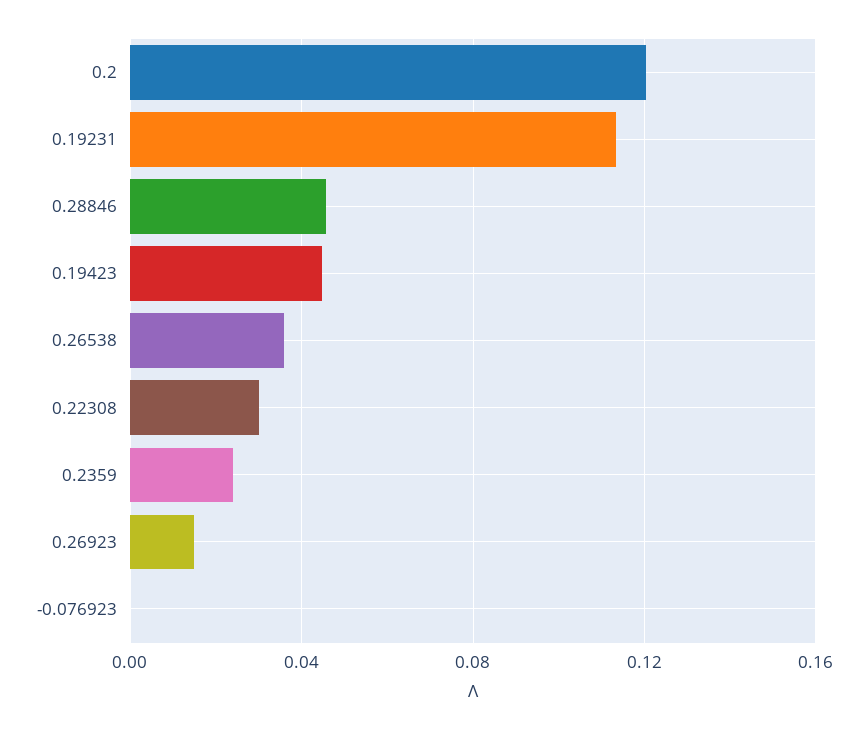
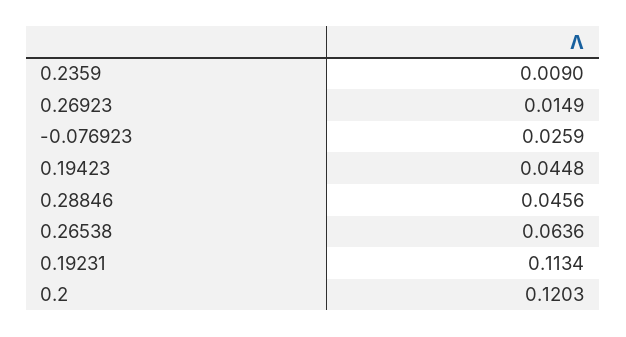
0.26538: 0.035 -> 0.0636
0.22308: 0.03 -> none
0.2359: 0.025 -> 0.009
-0.076923: 0 -> 0.0259

